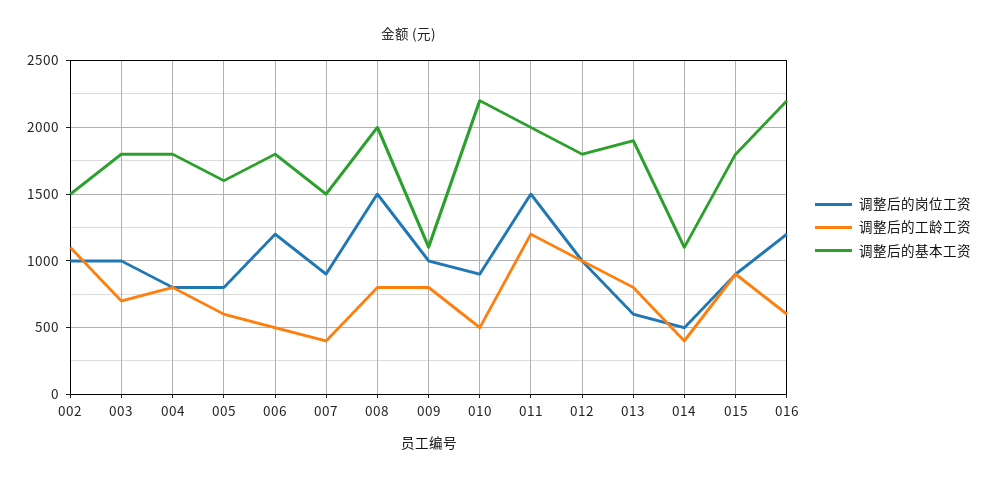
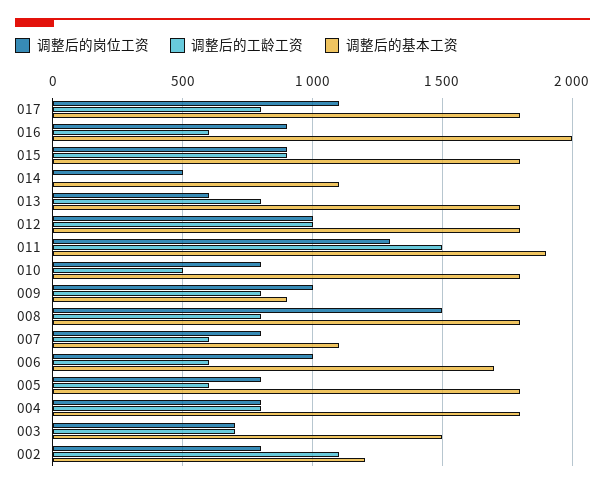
调整后的岗位工资, 002: 1000 -> 800
调整后的基本工资, 002: 1500 -> 1200
调整后的岗位工资, 003: 1000 -> 700
调整后的基本工资, 003: 1800 -> 1500
调整后的基本工资, 005: 1600 -> 1800
调整后的岗位工资, 006: 1200 -> 1000
调整后的工龄工资, 006: 500 -> 600
调整后的基本工资, 006: 1800 -> 1700
调整后的岗位工资, 007: 900 -> 800
调整后的工龄工资, 007: 400 -> 600
调整后的基本工资, 007: 1500 -> 1100
调整后的基本工资, 008: 2000 -> 1800
调整后的基本工资, 009: 1100 -> 900
调整后的岗位工资, 010: 900 -> 800
调整后的基本工资, 010: 2200 -> 1800
调整后的岗位工资, 011: 1500 -> 1300
调整后的工龄工资, 011: 1200 -> 1500
调整后的基本工资, 011: 2000 -> 1900
调整后的基本工资, 013: 1900 -> 1800
调整后的工龄工资, 014: 400 -> 0
调整后的岗位工资, 016: 1200 -> 900
调整后的基本工资, 016: 2200 -> 2000
调整后的岗位工资, 017: none -> 1100
调整后的工龄工资, 017: none -> 800
调整后的基本工资, 017: none -> 1800

